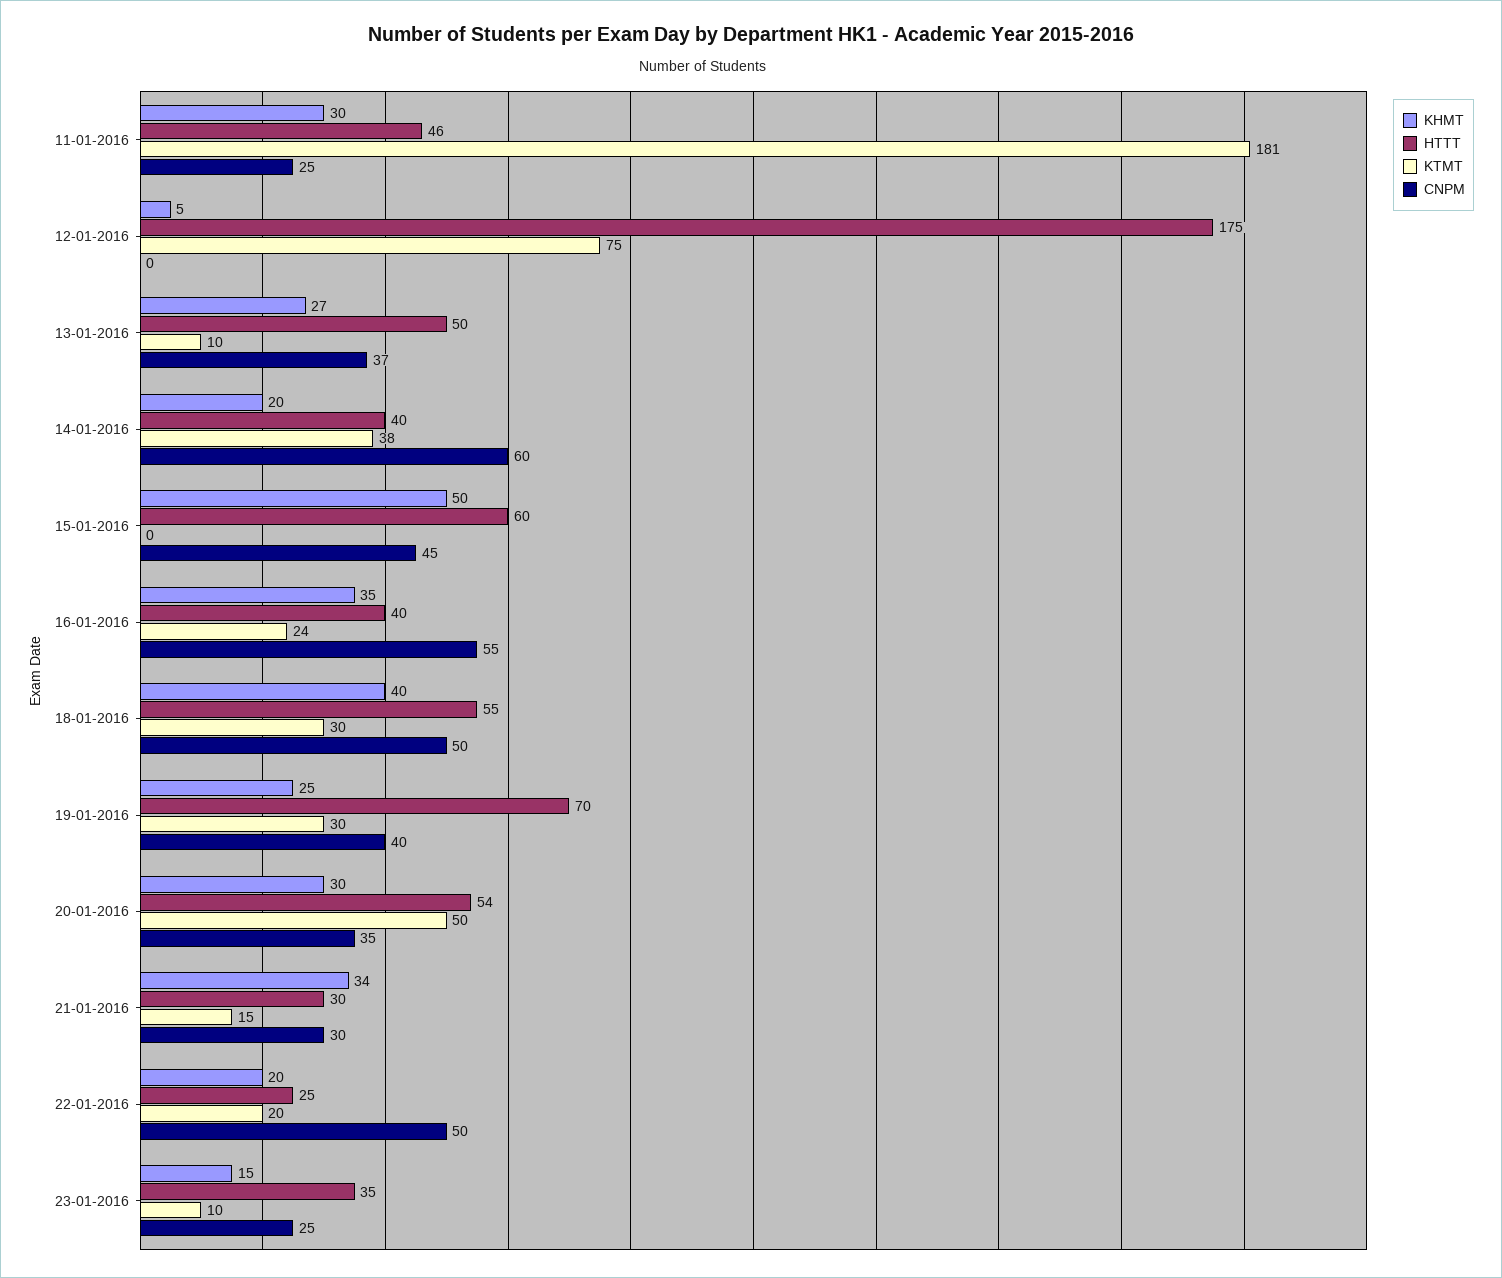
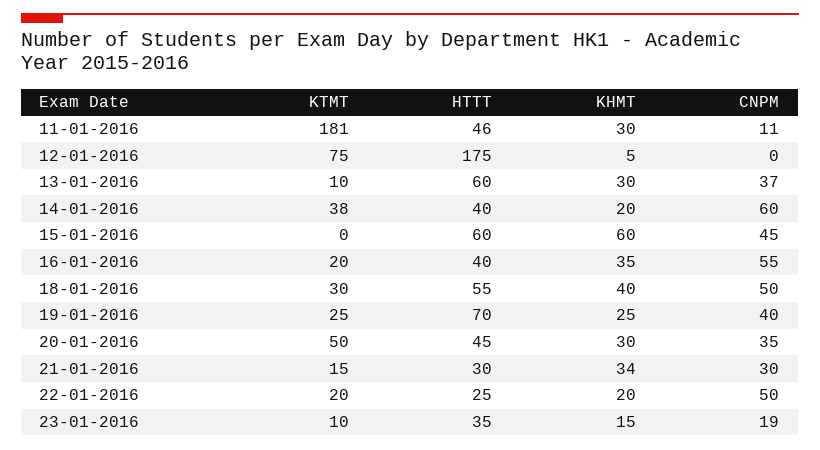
CNPM, 11-01-2016: 25 -> 11
KHMT, 13-01-2016: 27 -> 30
HTTT, 13-01-2016: 50 -> 60
KHMT, 15-01-2016: 50 -> 60
KTMT, 16-01-2016: 24 -> 20
KTMT, 19-01-2016: 30 -> 25
HTTT, 20-01-2016: 54 -> 45
CNPM, 23-01-2016: 25 -> 19

